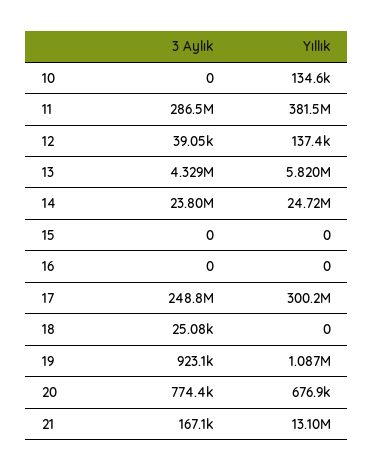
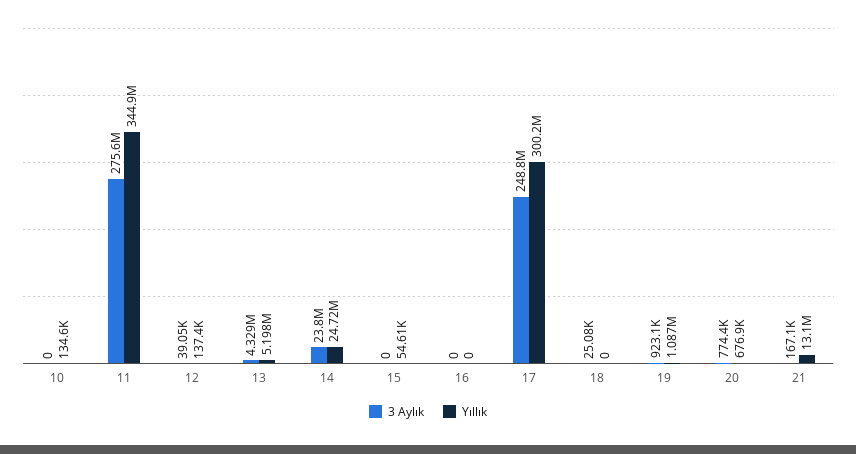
3 Aylık, 11: 286500000 -> 275600000
Yıllık, 11: 381500000 -> 344900000
Yıllık, 13: 5820000 -> 5198000
Yıllık, 15: 0 -> 54610

